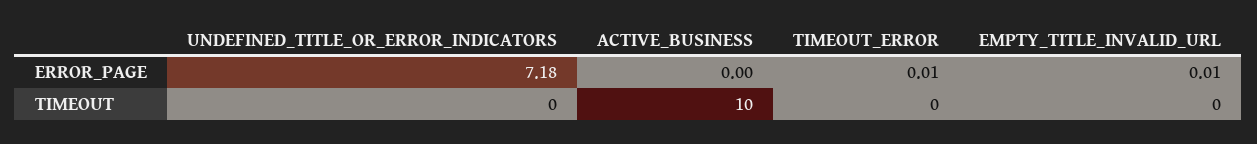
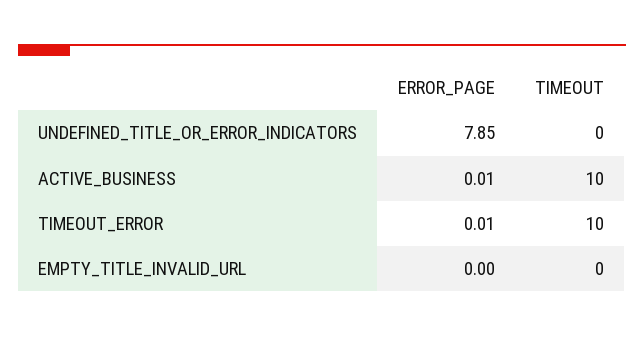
UNDEFINED_TITLE_OR_ERROR_INDICATORS, ERROR_PAGE: 7.18 -> 7.85
ACTIVE_BUSINESS, ERROR_PAGE: 0 -> 0.01
EMPTY_TITLE_INVALID_URL, ERROR_PAGE: 0.01 -> 0
TIMEOUT_ERROR, TIMEOUT: 0 -> 10

